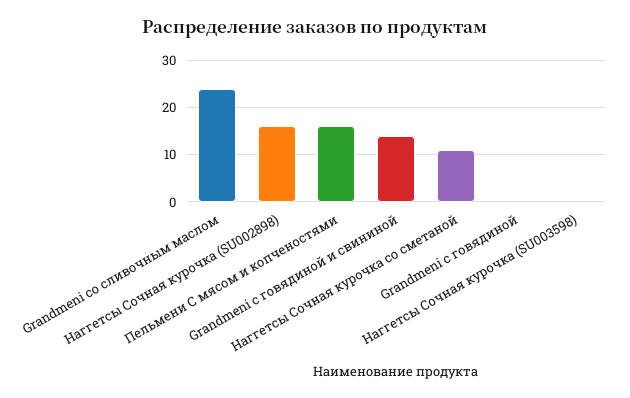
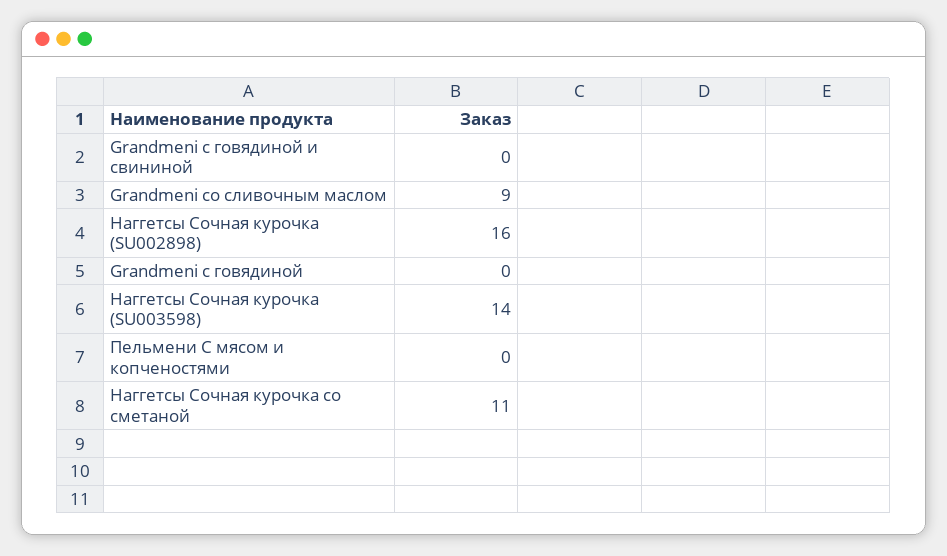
Grandmeni со сливочным маслом: 25 -> 9
Пельмени С мясом и копченостями: 15 -> 0
Grandmeni с говядиной и свининой: 15 -> 0
Наггетсы Сочная курочка (SU003598): 0 -> 14

